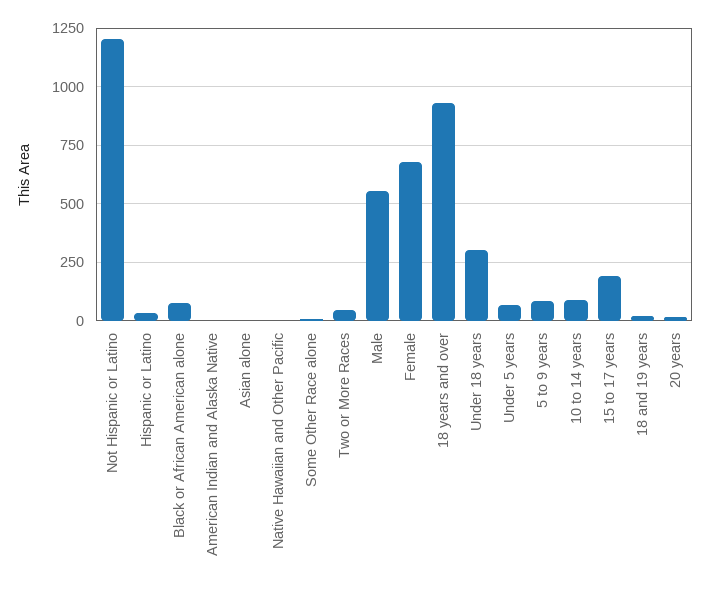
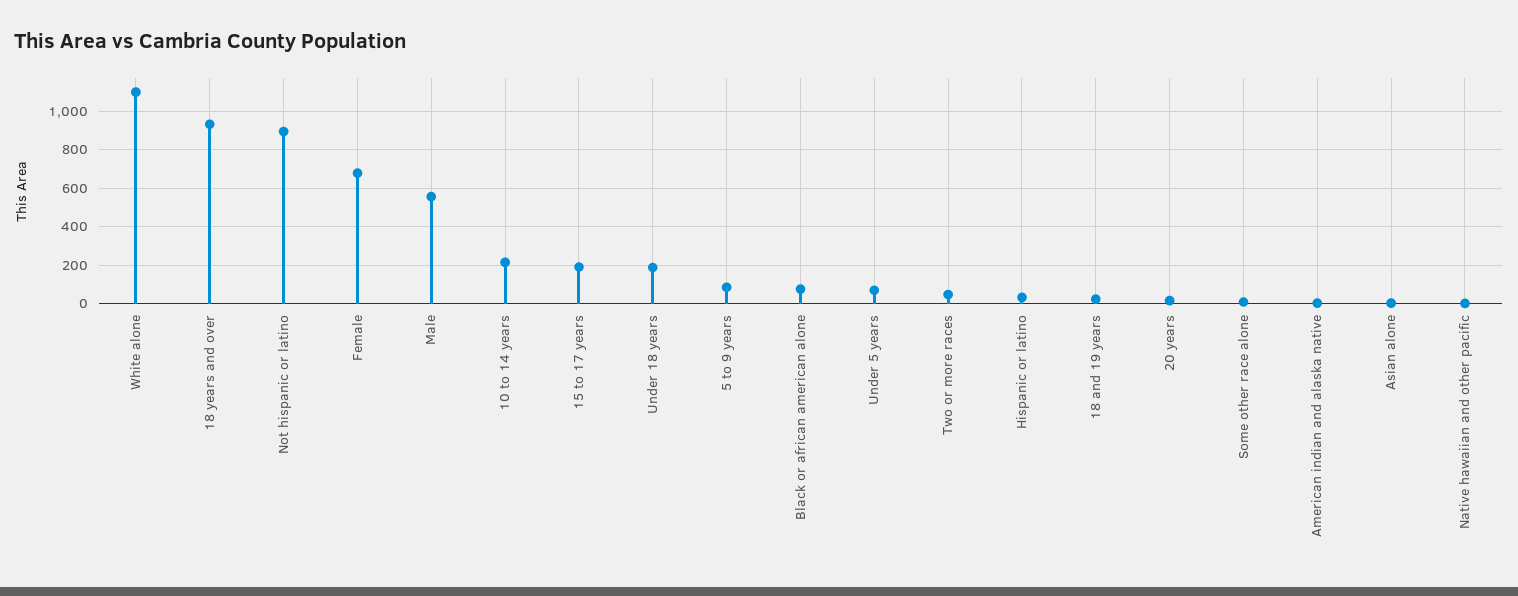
Not Hispanic or Latino: 1200 -> 900
Under 18 years: 300 -> 200
10 to 14 years: 100 -> 200
White alone: none -> 1100

